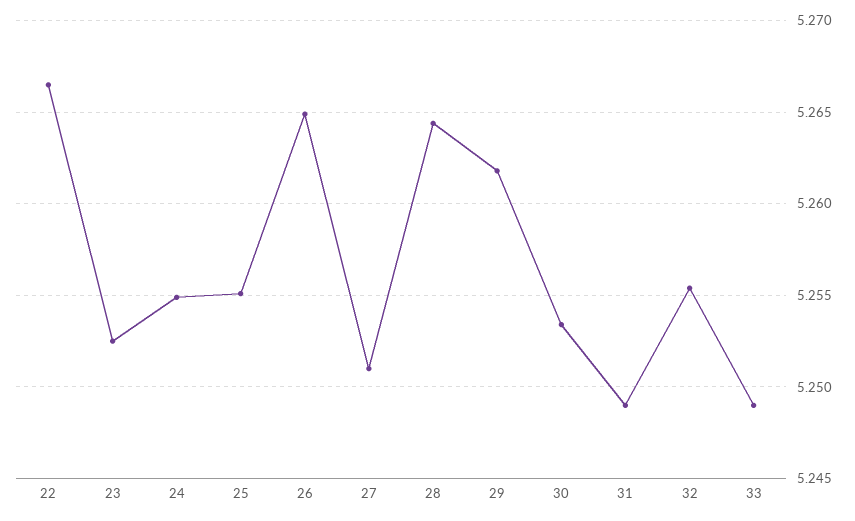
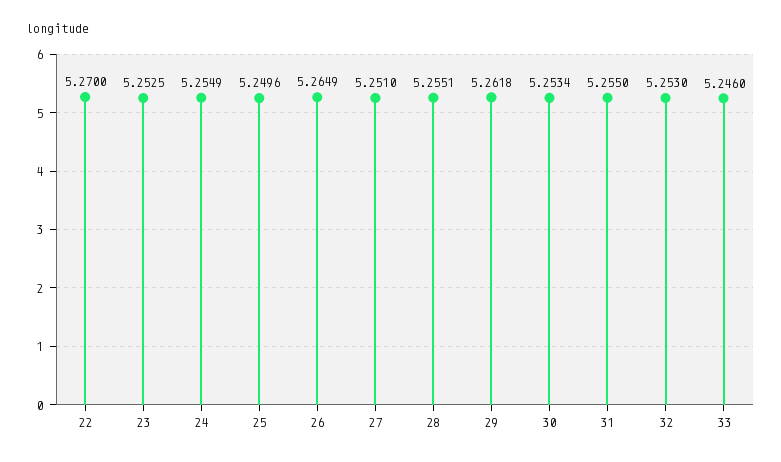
22: 5.2665 -> 5.27
25: 5.255 -> 5.2496
28: 5.2645 -> 5.2551
31: 5.249 -> 5.255
32: 5.2555 -> 5.253
33: 5.249 -> 5.246

